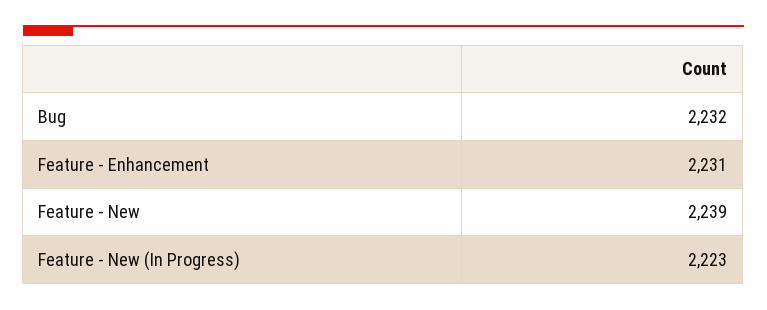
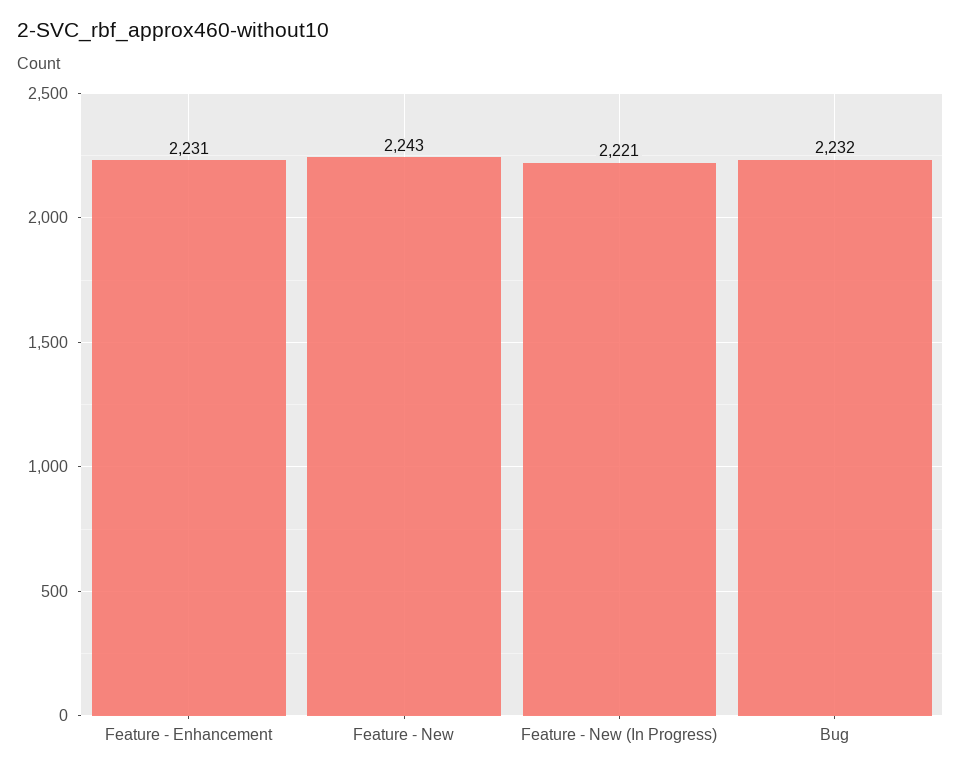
Feature - New: 2239 -> 2243
Feature - New (In Progress): 2223 -> 2221

